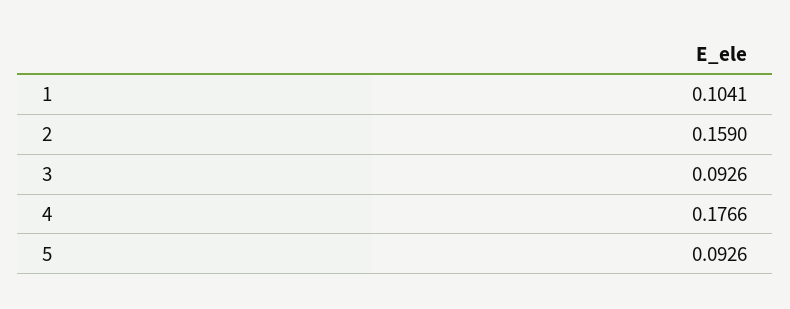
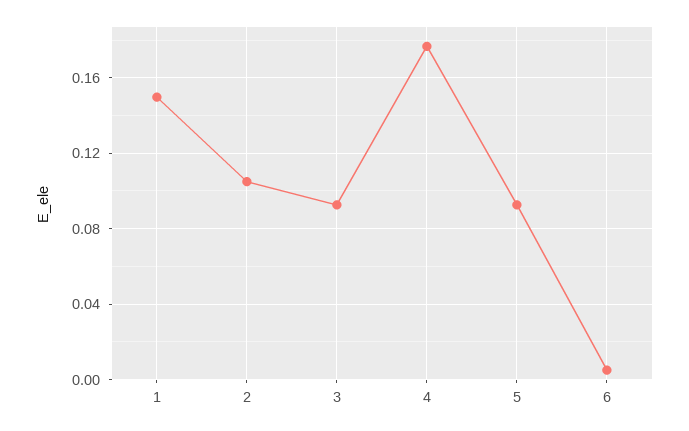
1: 0.1041 -> 0.15
2: 0.159 -> 0.105
6: none -> 0.005

